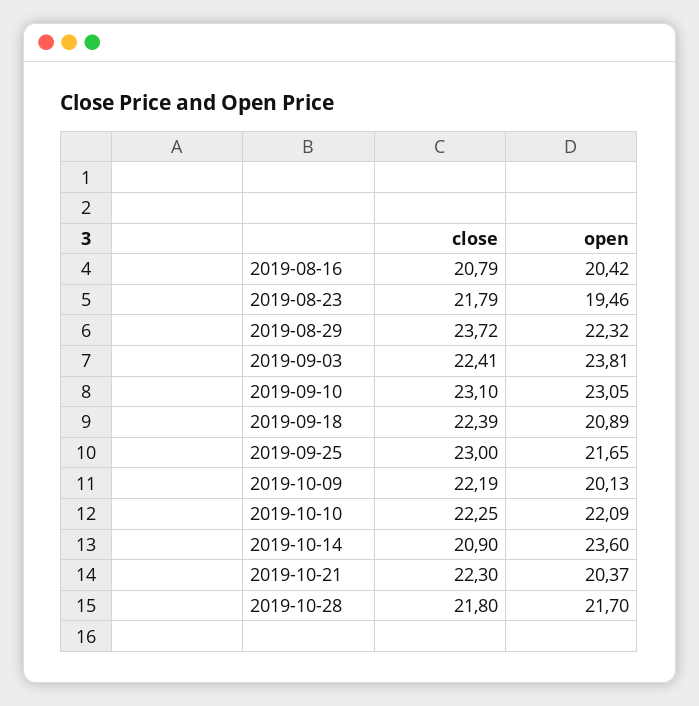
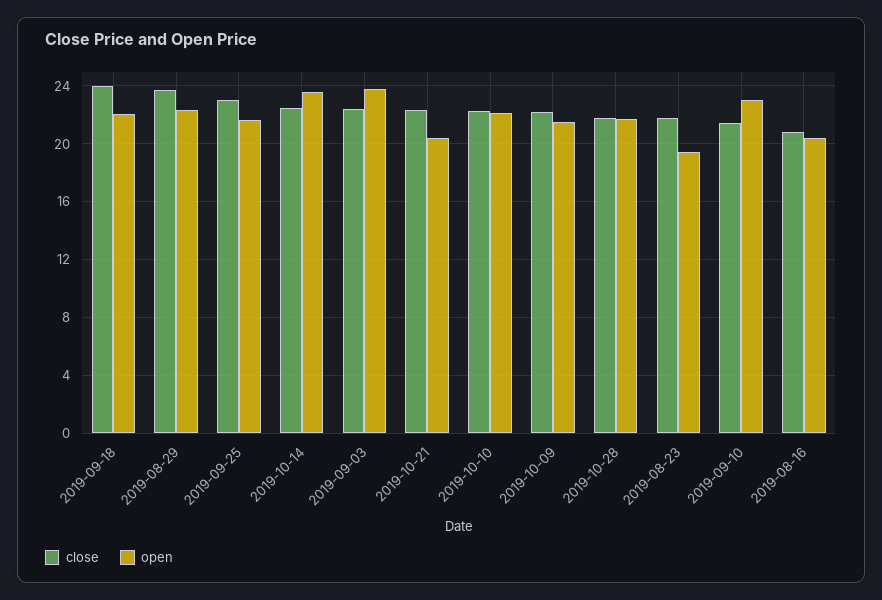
close, 2019-09-10: 23.1 -> 21.5
close, 2019-09-18: 22.39 -> 24
open, 2019-09-18: 20.89 -> 22
open, 2019-10-09: 20.13 -> 21.5
close, 2019-10-14: 20.9 -> 22.5

